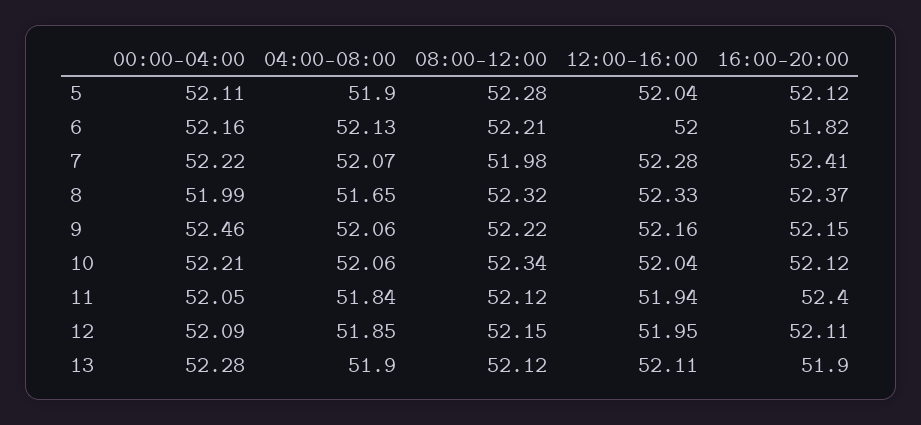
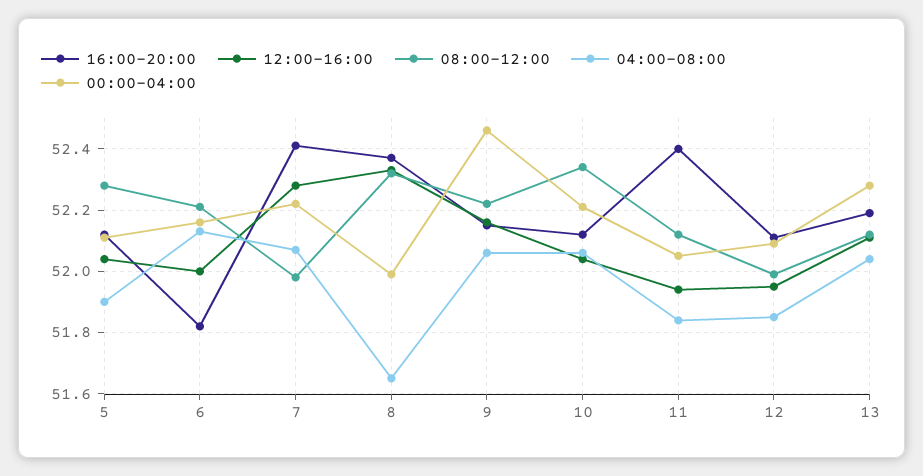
08:00-12:00, 12: 52.15 -> 52
04:00-08:00, 13: 51.9 -> 52.05
16:00-20:00, 13: 51.9 -> 52.2

